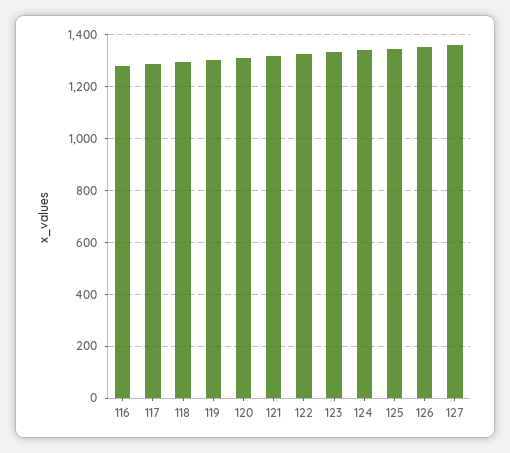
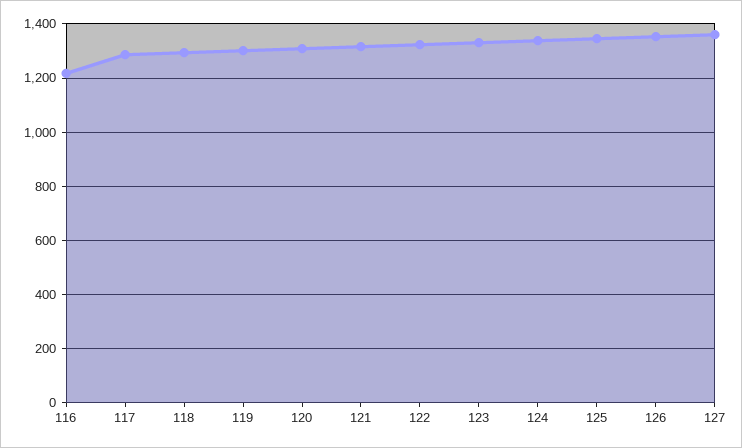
116: 1275 -> 1225

